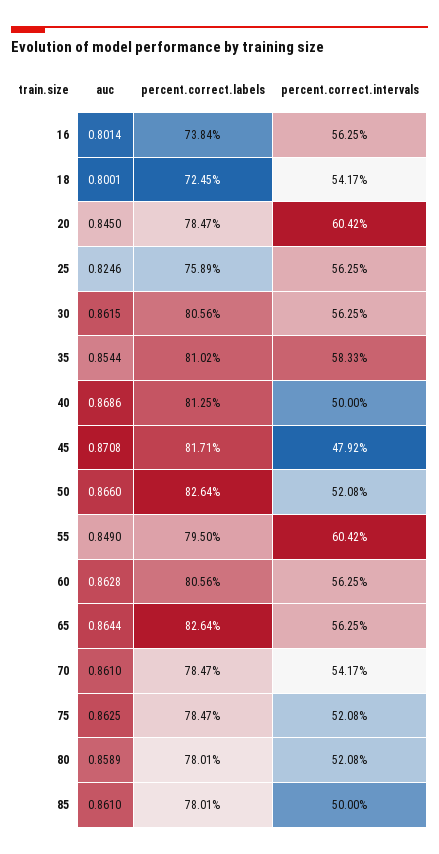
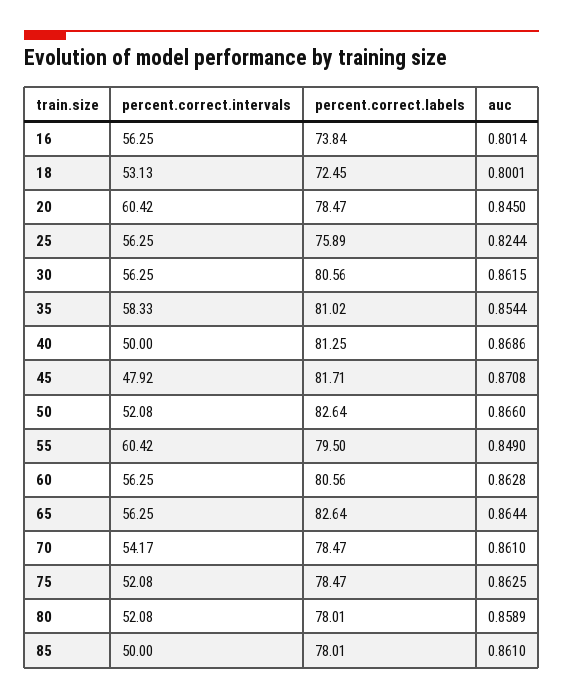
percent.correct.intervals, 18: 54.17 -> 53.13
auc, 25: 0.8246 -> 0.8244

